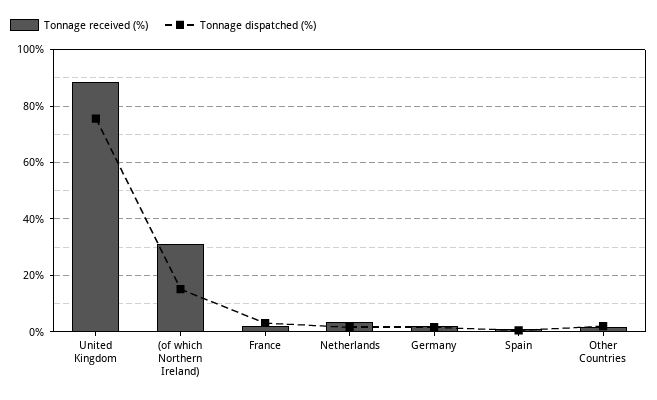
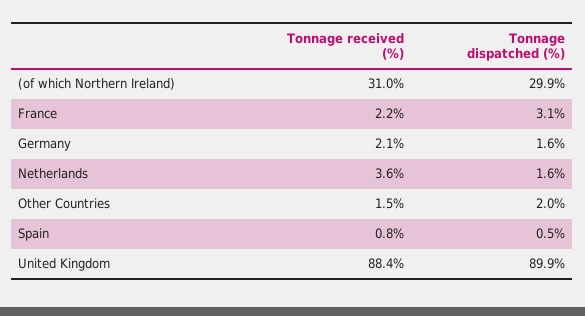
Tonnage dispatched (%), United Kingdom: 75 -> 89.9
Tonnage dispatched (%), (of which Northern Ireland): 15 -> 29.9

